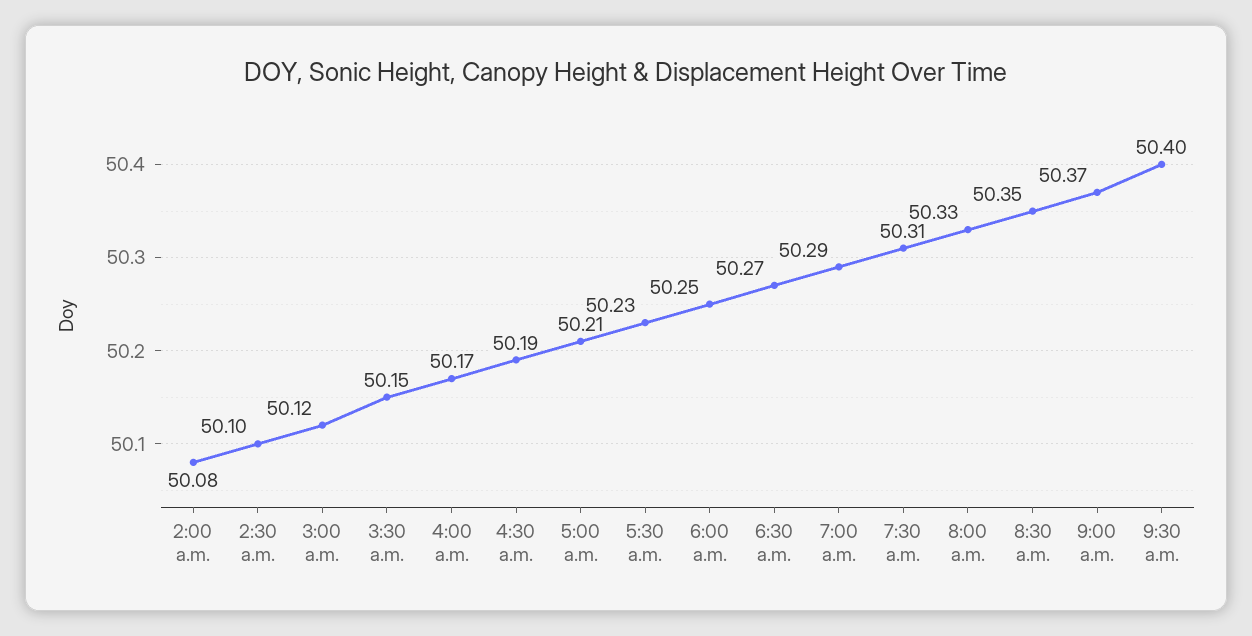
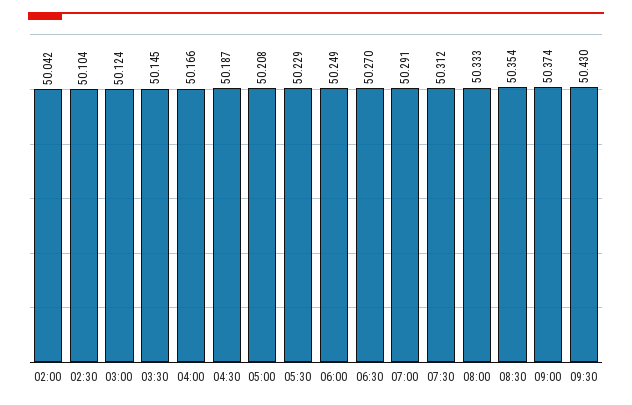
2:00 a.m.: 50.08 -> 50.042
9:30 a.m.: 50.4 -> 50.43

